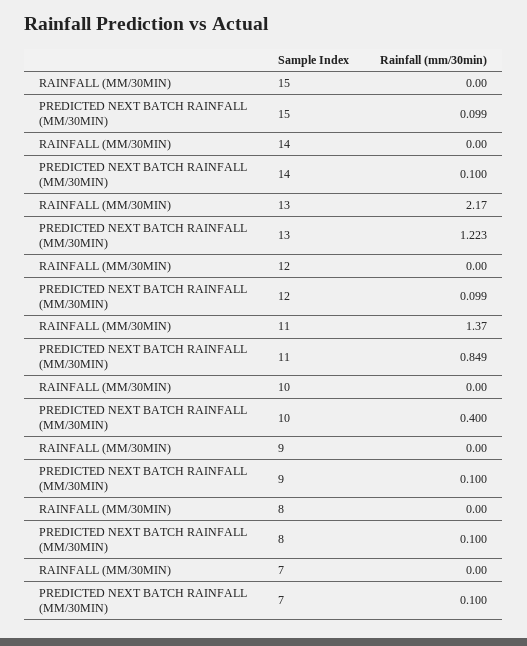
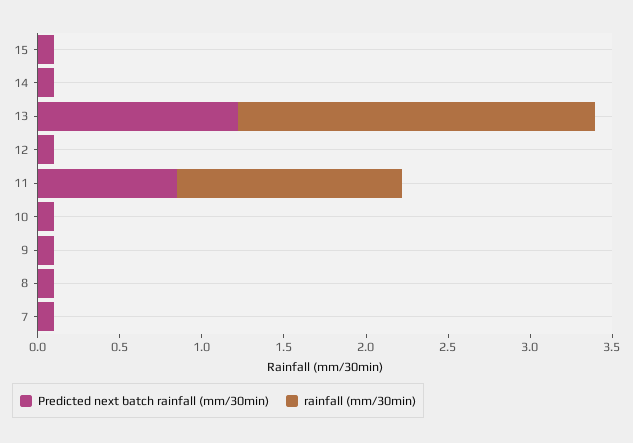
PREDICTED NEXT BATCH RAINFALL (MM/30MIN), 10: 0.4 -> 0.1

